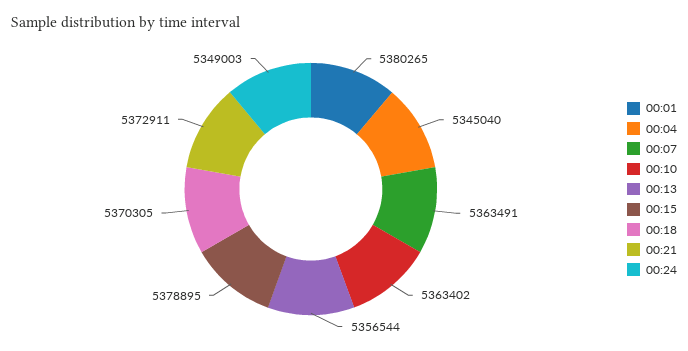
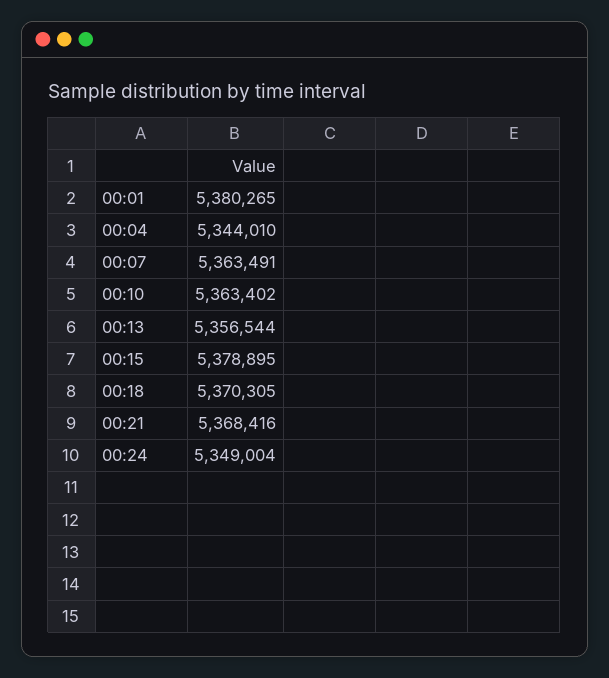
00:04: 5345040 -> 5344010
00:21: 5372911 -> 5368416
00:24: 5349003 -> 5349004

